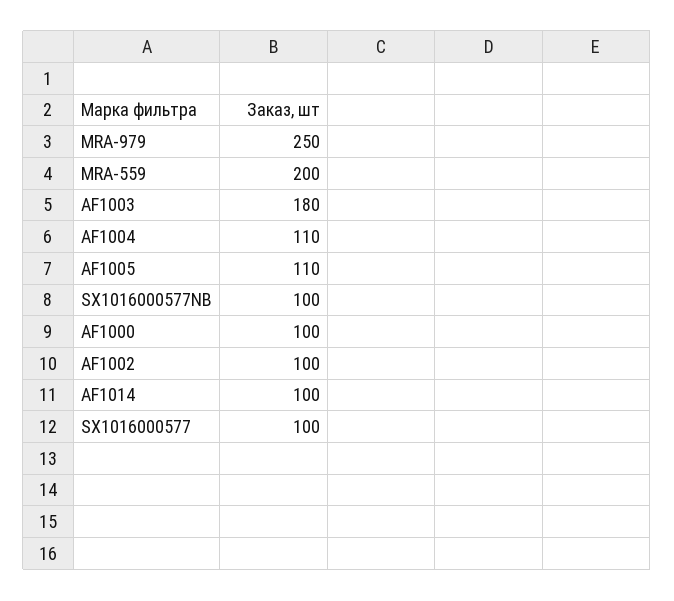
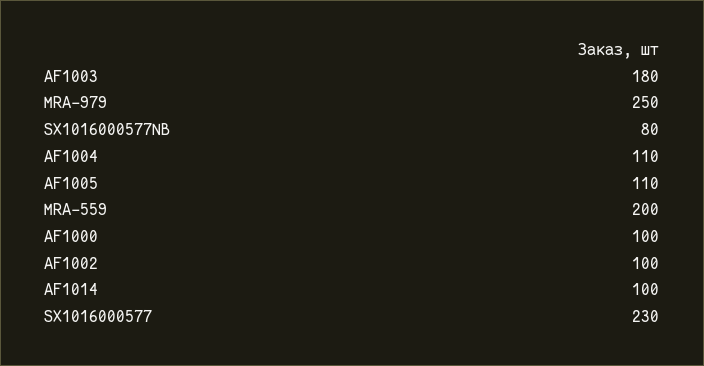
SX1016000577NB: 100 -> 80
SX1016000577: 100 -> 230

